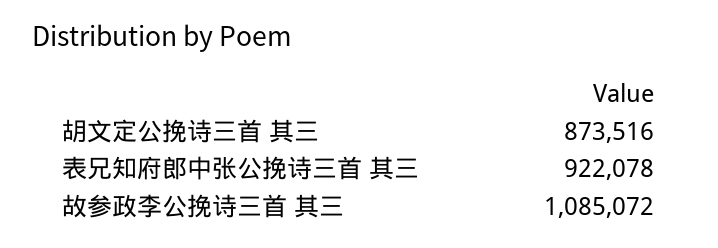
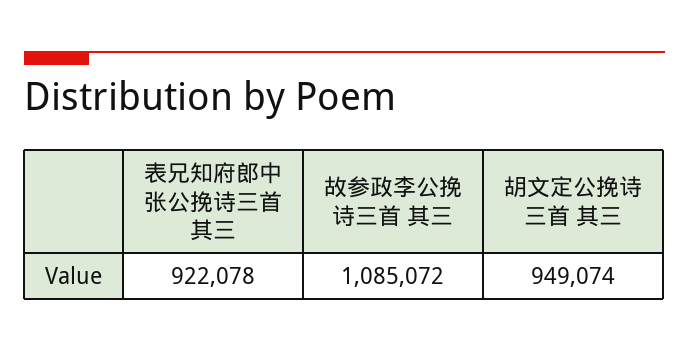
胡文定公挽诗三首 其三: 873516 -> 949074

